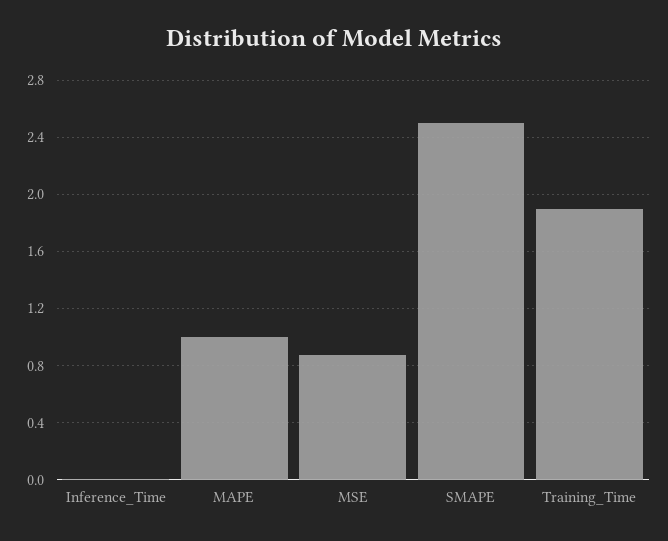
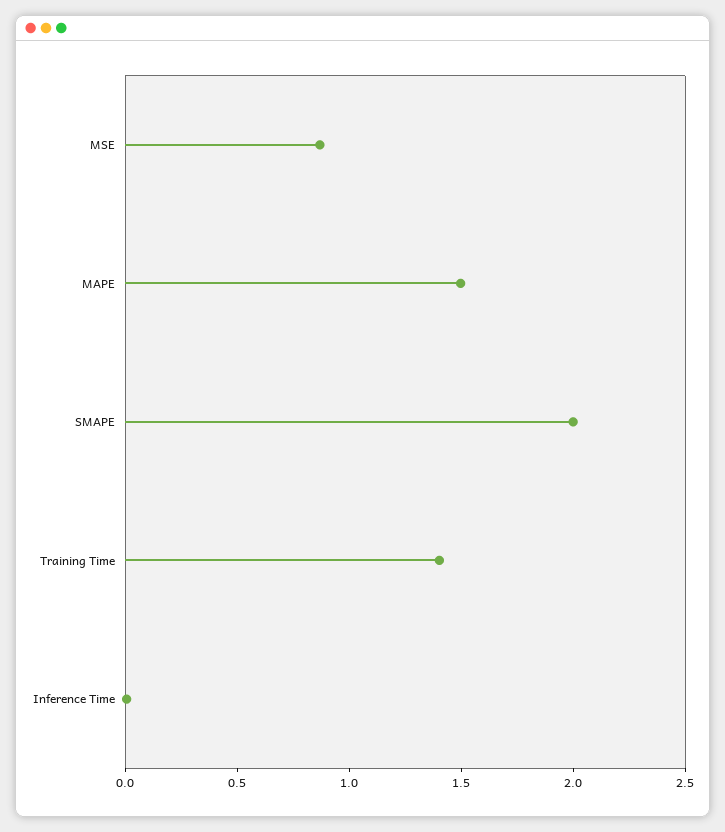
MAPE: 1 -> 1.5
SMAPE: 2.5 -> 2
Training_Time: 1.9 -> 1.4

